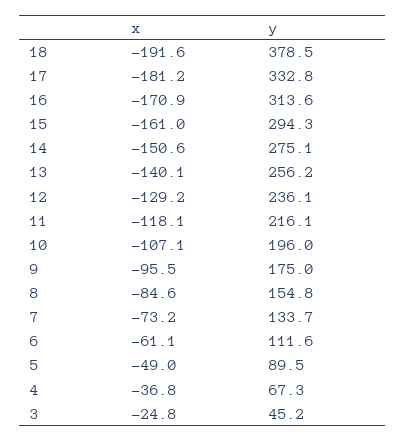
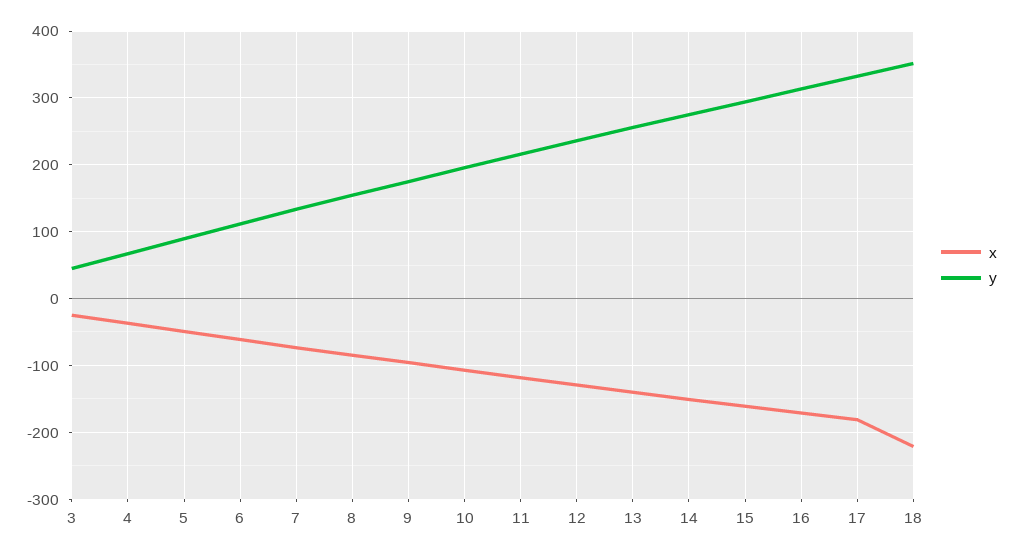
x, 18: -191.6 -> -220
y, 18: 378.5 -> 350

